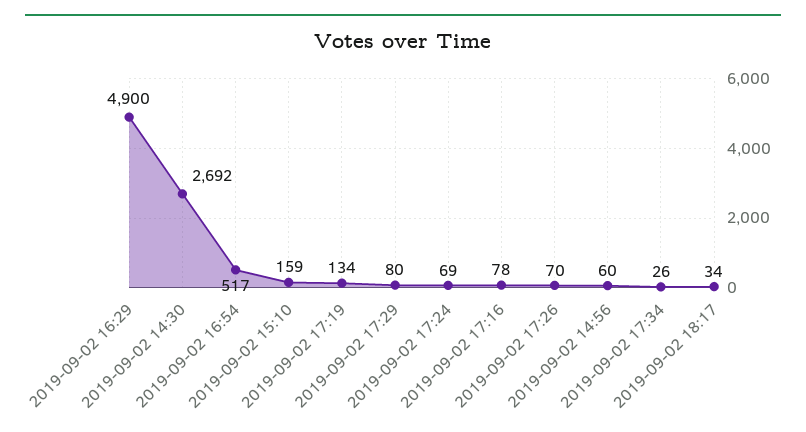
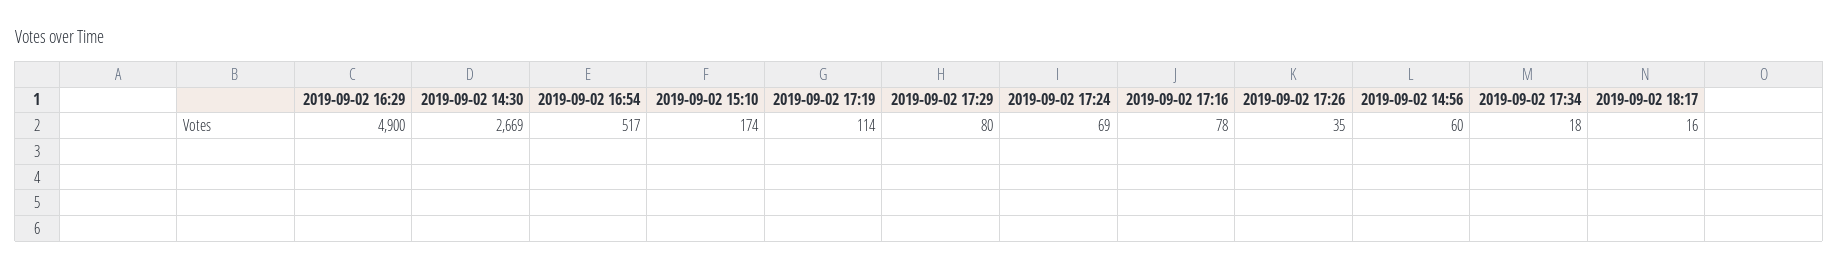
2019-09-02 14:30: 2692 -> 2669
2019-09-02 15:10: 159 -> 174
2019-09-02 17:19: 134 -> 114
2019-09-02 17:26: 70 -> 35
2019-09-02 17:34: 26 -> 18
2019-09-02 18:17: 34 -> 16

